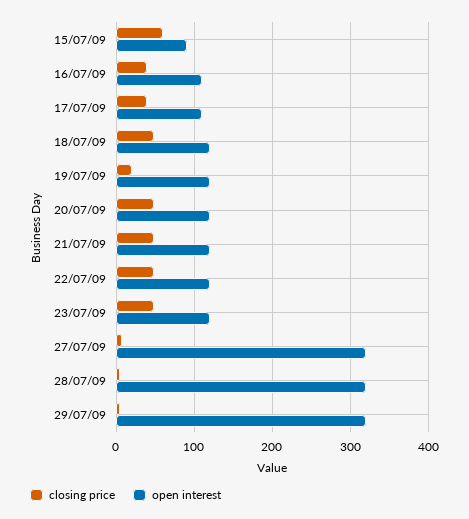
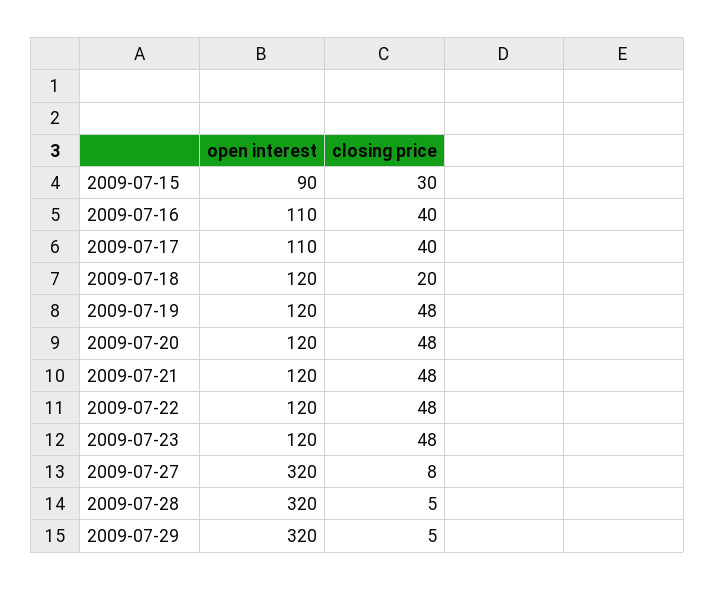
closing price, 15/07/09: 60 -> 30
closing price, 18/07/09: 50 -> 20
closing price, 19/07/09: 20 -> 48

